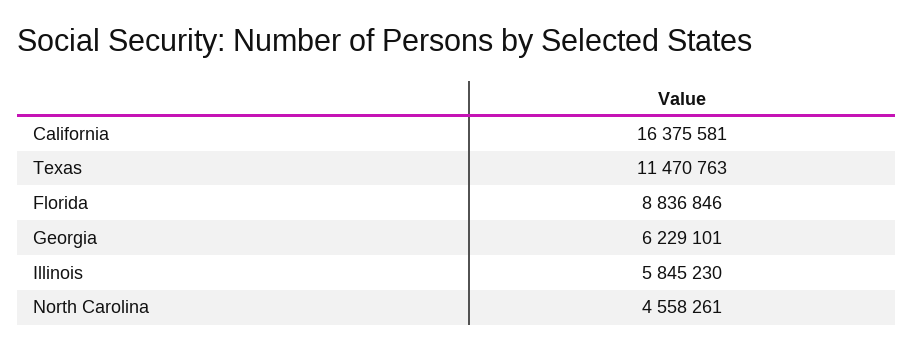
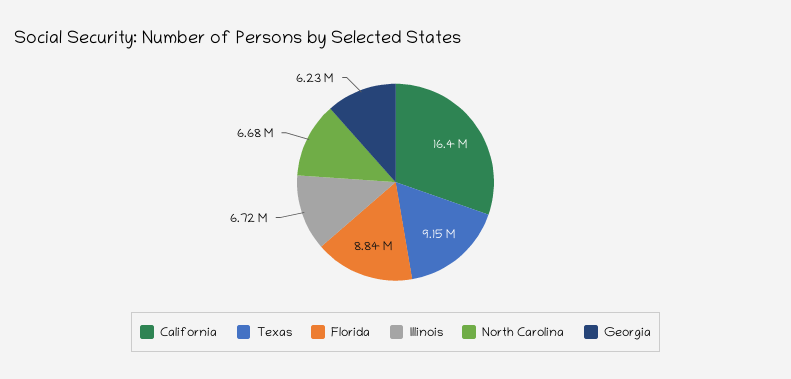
Texas: 11470763 -> 9150000
Illinois: 5845230 -> 6720000
North Carolina: 4558261 -> 6680000

